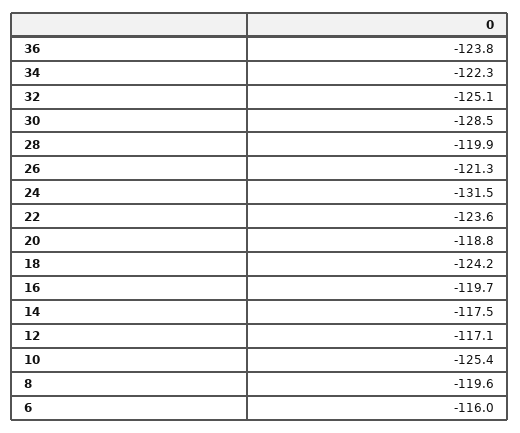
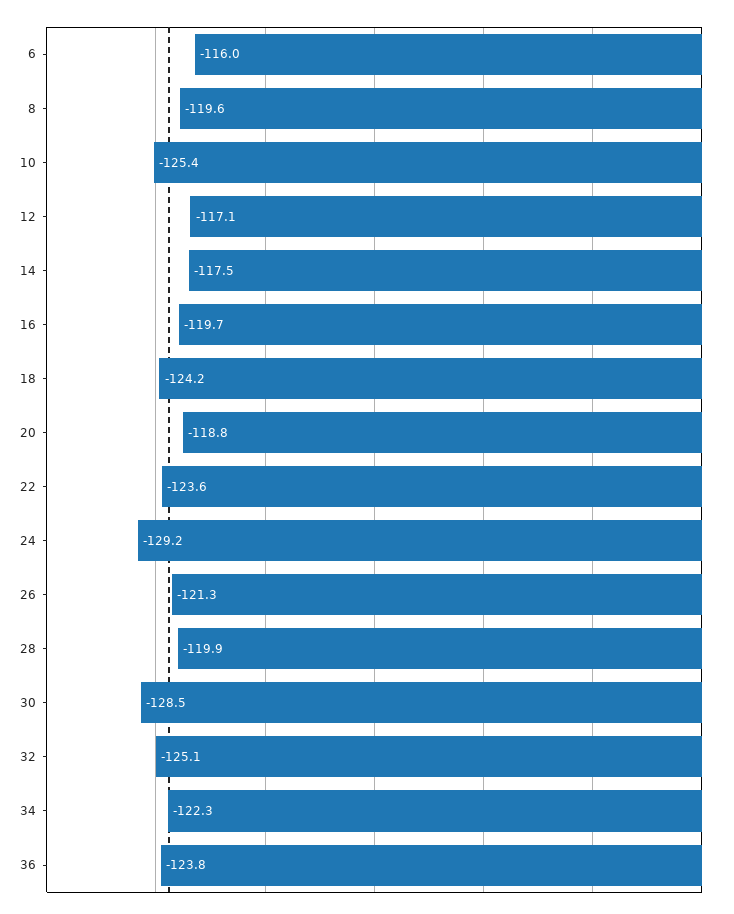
24: -131.5 -> -129.2

